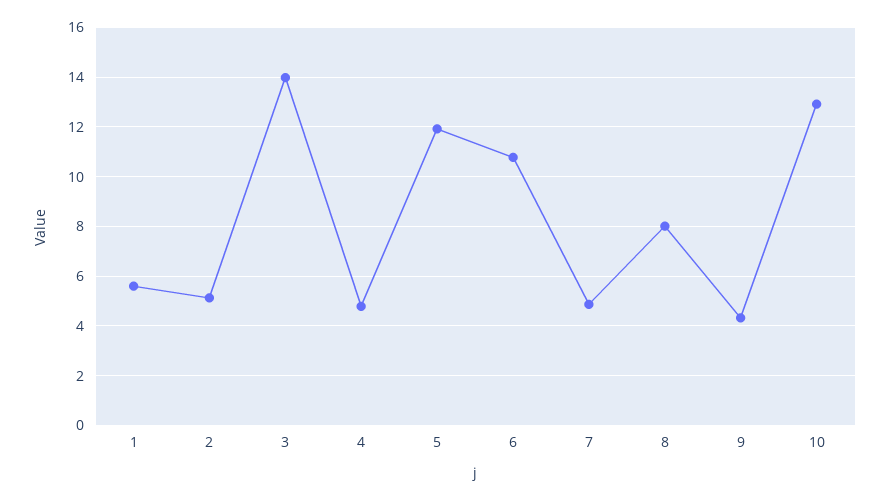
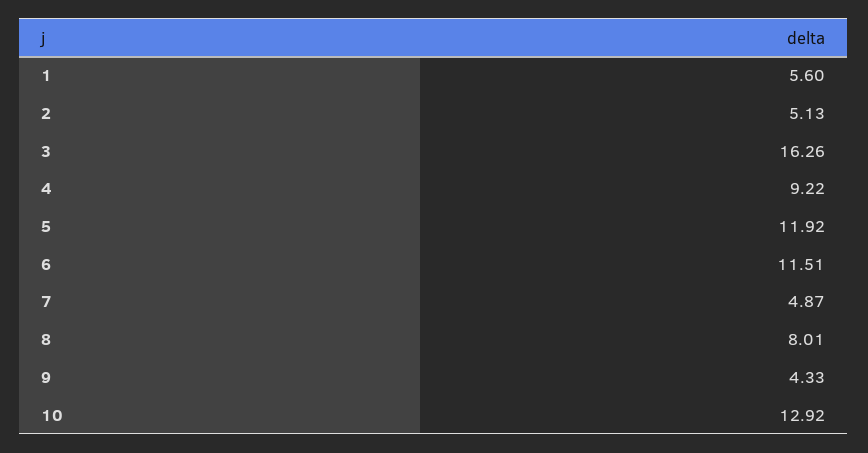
3: 14 -> 16.26
4: 4.75 -> 9.22
6: 10.75 -> 11.51

